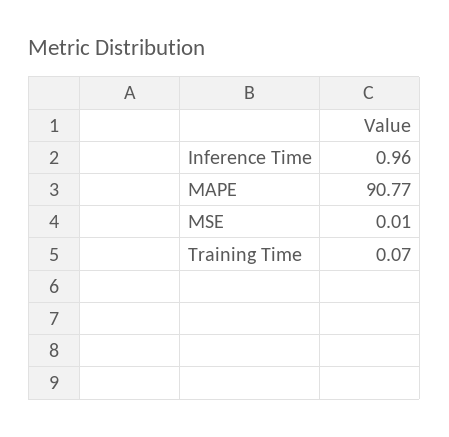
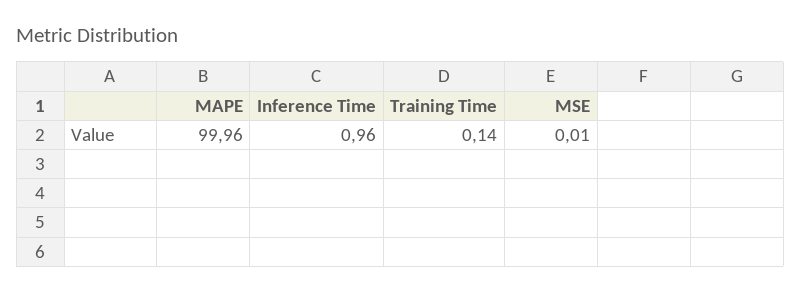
MAPE: 90.77 -> 99.96
Training Time: 0.07 -> 0.14

